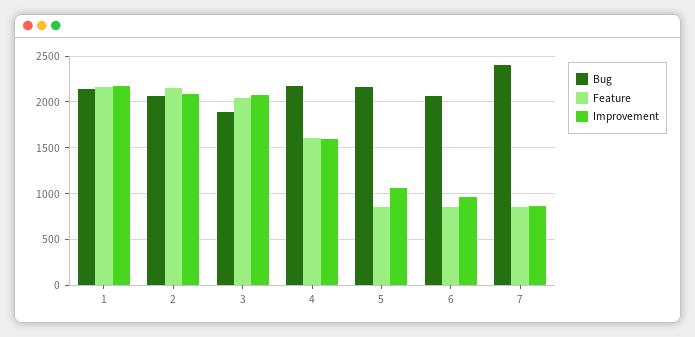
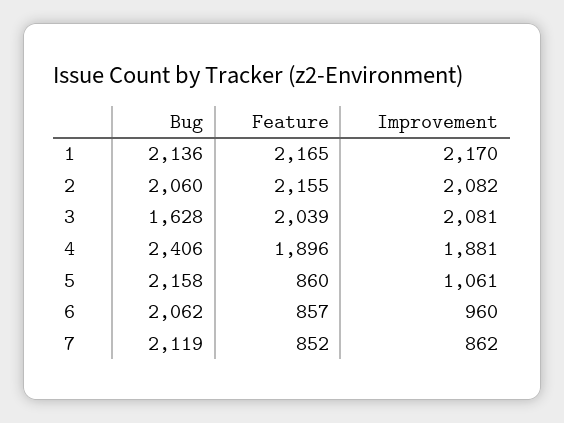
Bug, 3: 1900 -> 1628
Bug, 4: 2200 -> 2406
Feature, 4: 1600 -> 1896
Improvement, 4: 1600 -> 1881
Bug, 7: 2400 -> 2119

